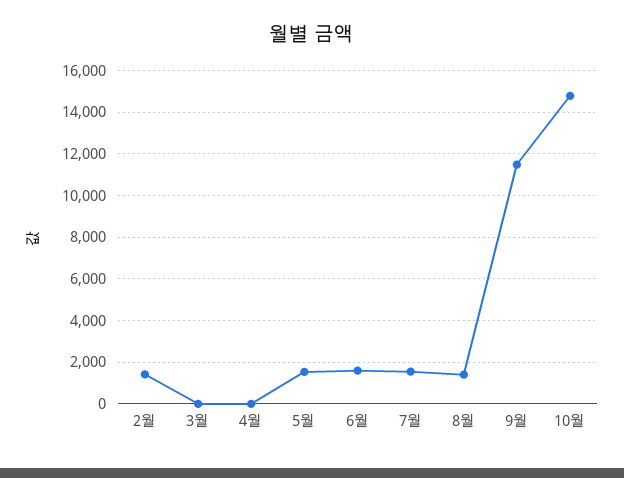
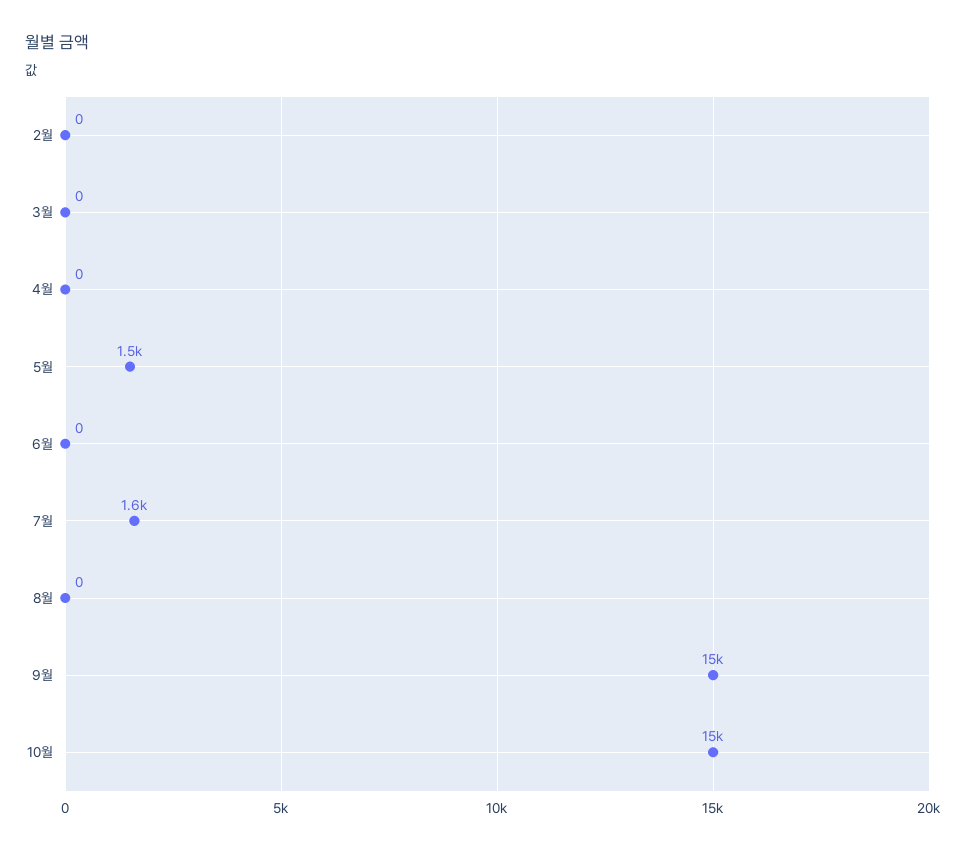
2월: 1500 -> 0
6월: 1500 -> 0
8월: 1500 -> 0
9월: 11500 -> 15000

